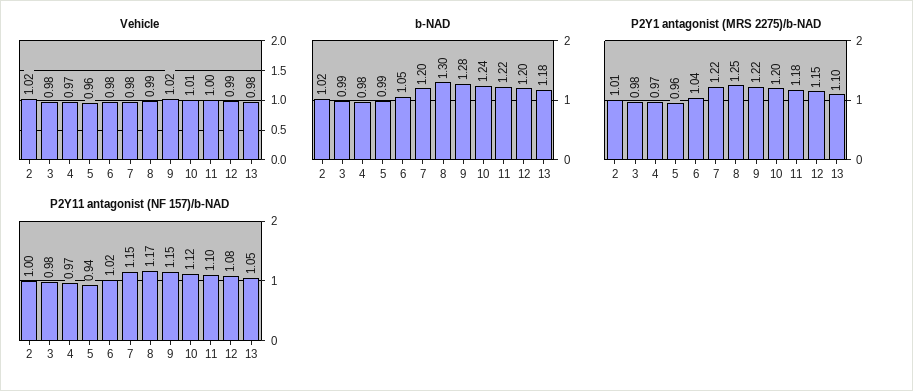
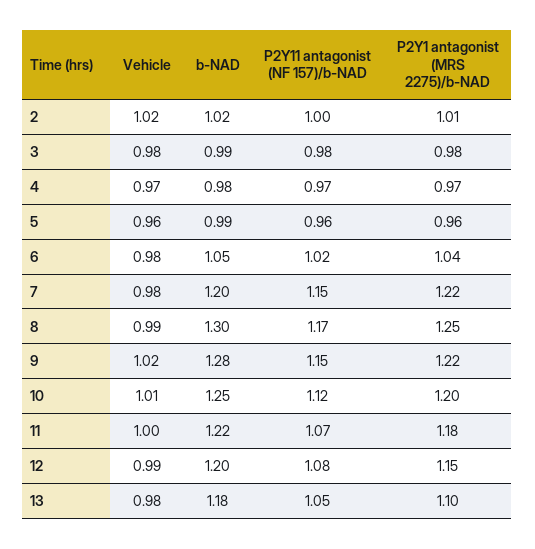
b-NAD, 10: 1.24 -> 1.25
P2Y11 antagonist (NF 157)/b-NAD, 5: 0.94 -> 0.96
P2Y11 antagonist (NF 157)/b-NAD, 11: 1.1 -> 1.07

